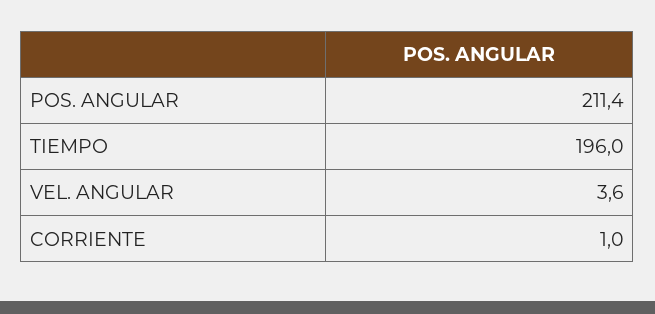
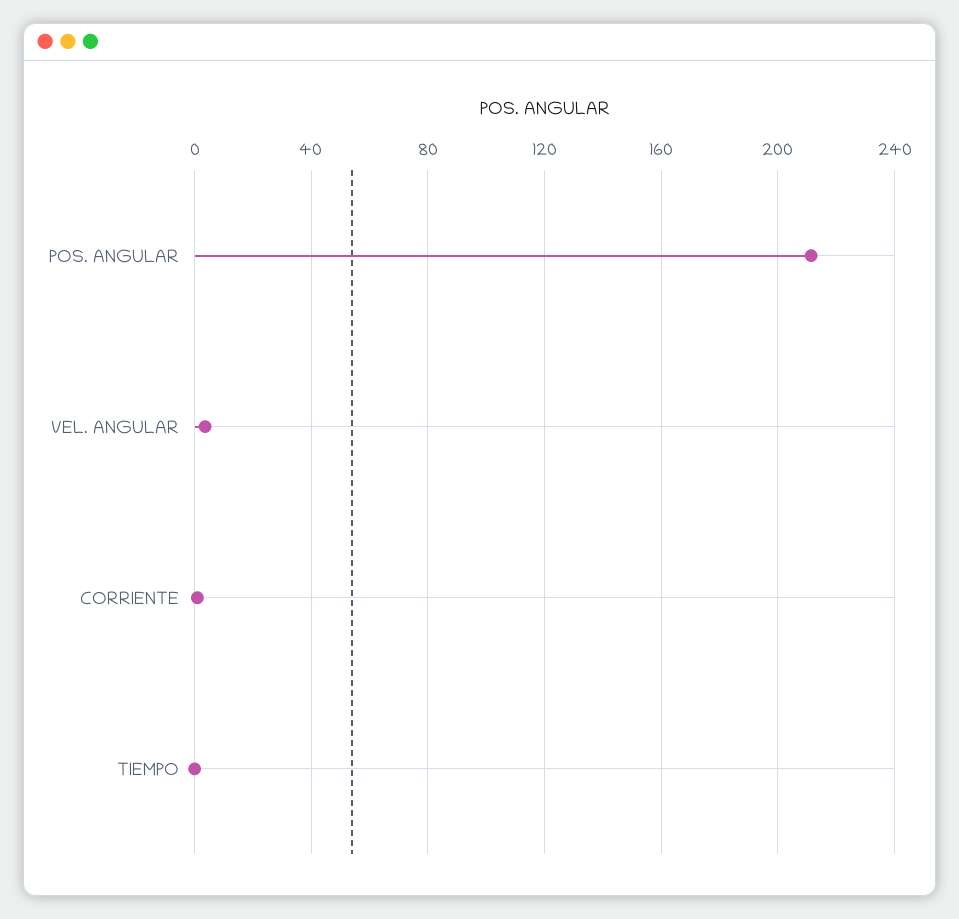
TIEMPO: 196 -> 0

